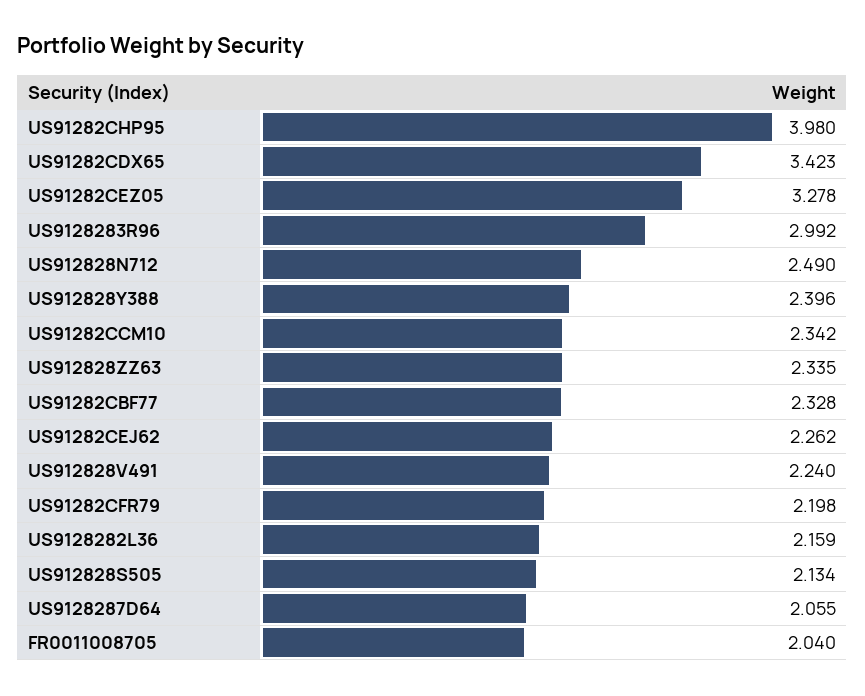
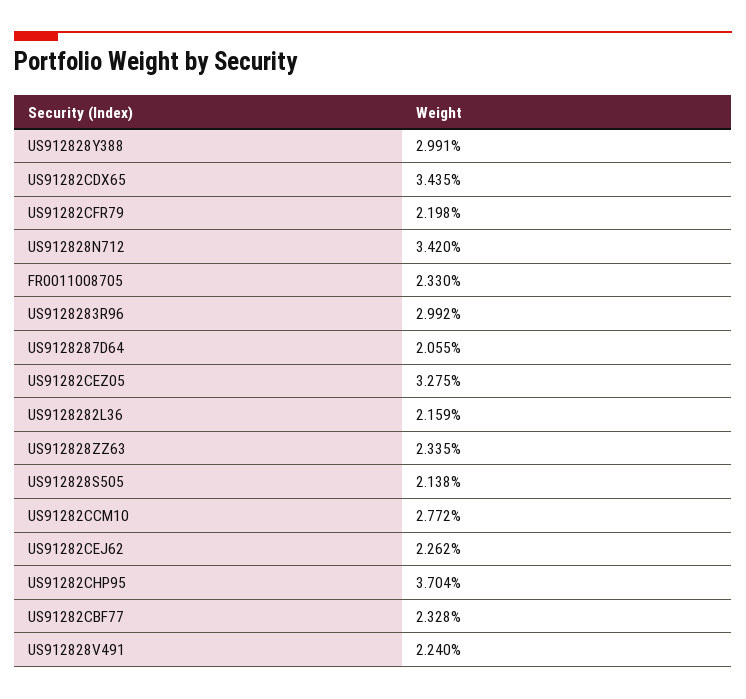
US91282CHP95: 3.98 -> 3.704
US91282CDX65: 3.423 -> 3.435
US91282CEZ05: 3.278 -> 3.275
US912828N712: 2.49 -> 3.42
US912828Y388: 2.396 -> 2.991
US91282CCM10: 2.342 -> 2.772
US912828S505: 2.134 -> 2.138
FR0011008705: 2.04 -> 2.33

